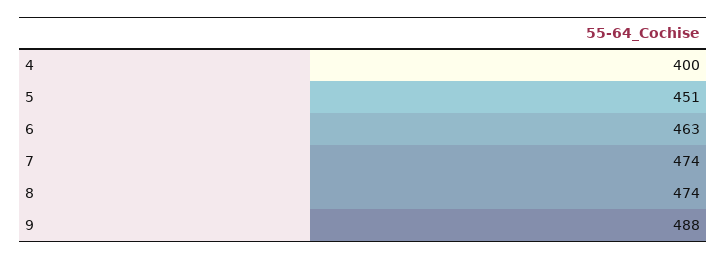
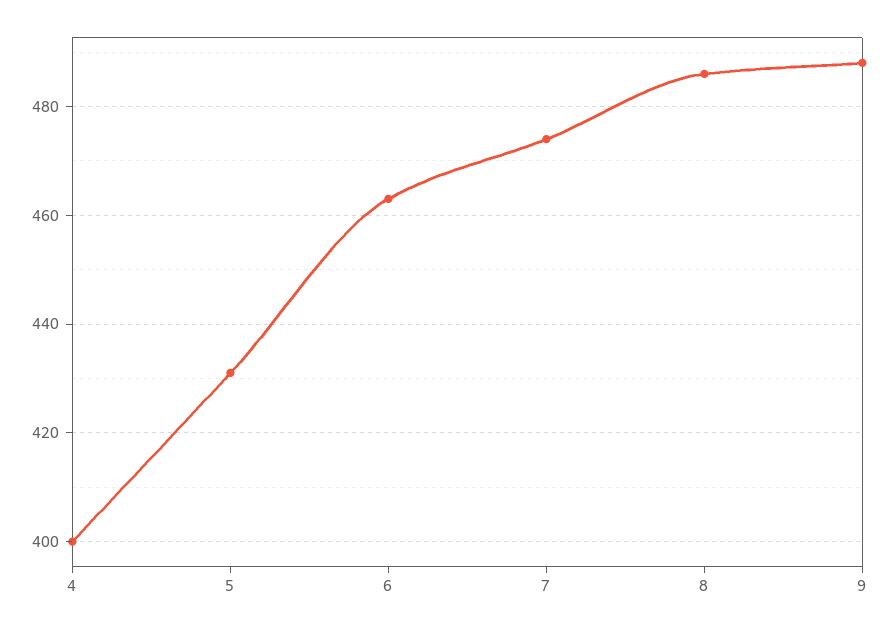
5: 451 -> 430
8: 474 -> 485

